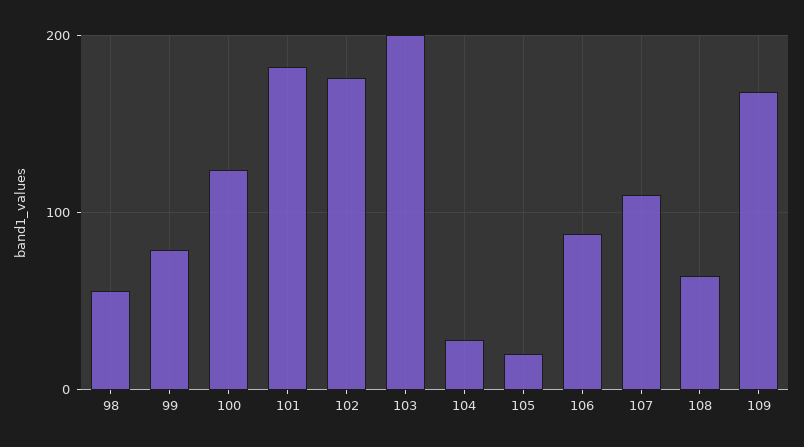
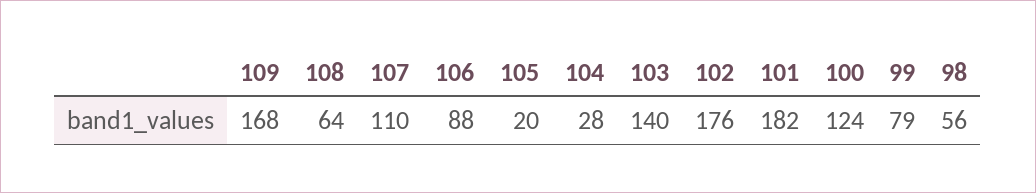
103: 200 -> 140

